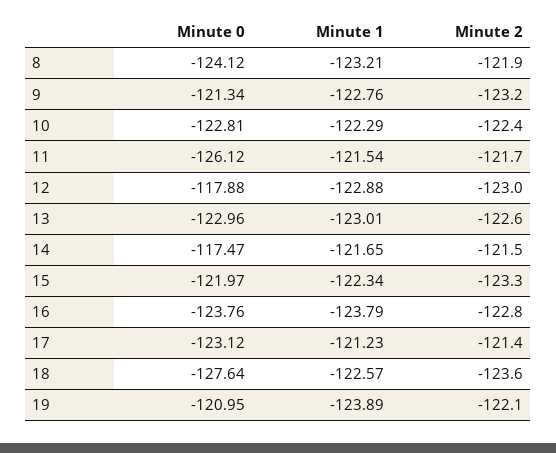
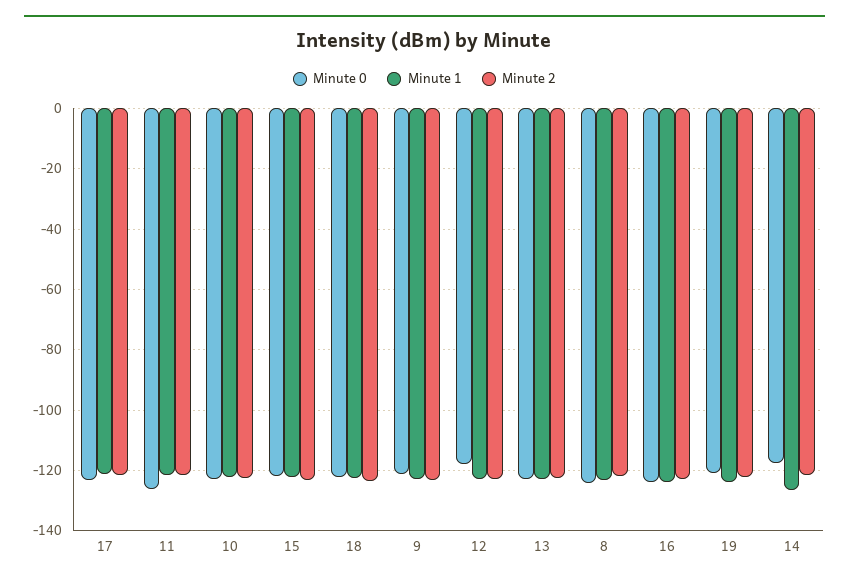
Minute 1, 14: -121.65 -> -126
Minute 0, 18: -127.64 -> -122

